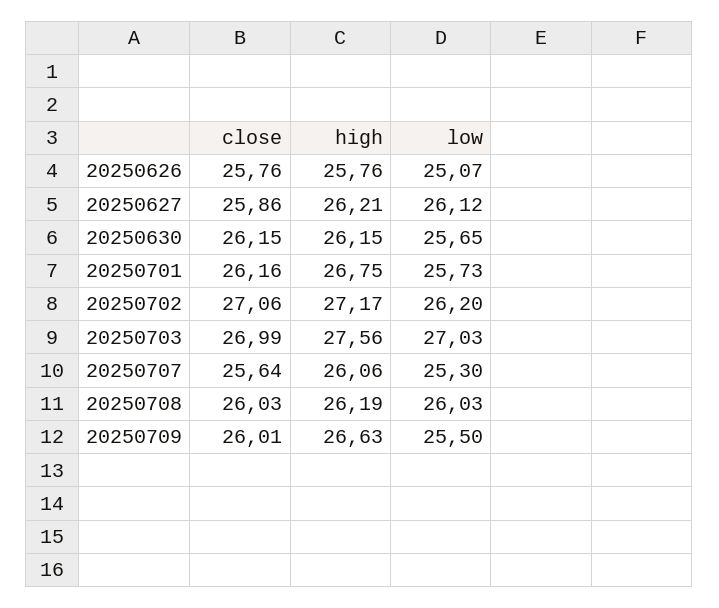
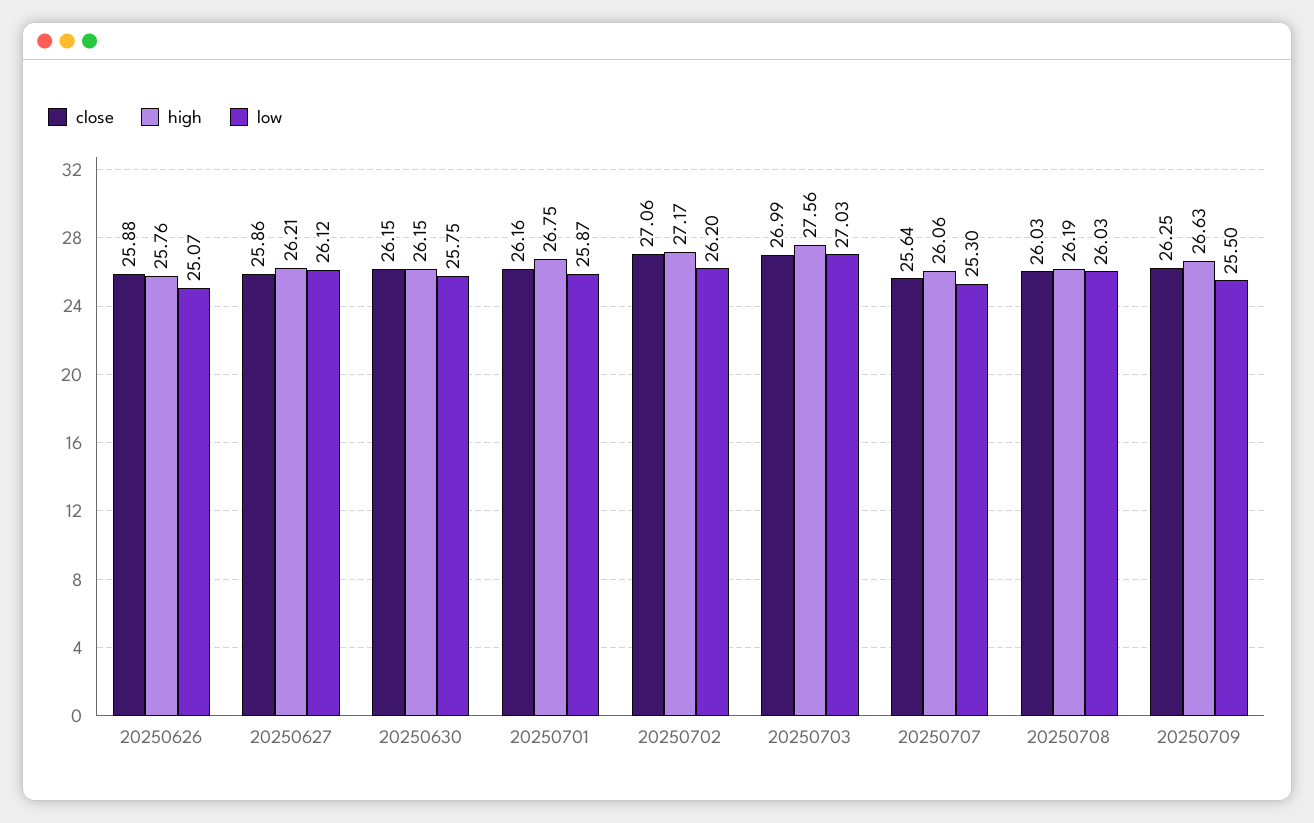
close, 20250626: 25.76 -> 25.88
low, 20250630: 25.65 -> 25.75
low, 20250701: 25.73 -> 25.87
close, 20250709: 26.01 -> 26.25

